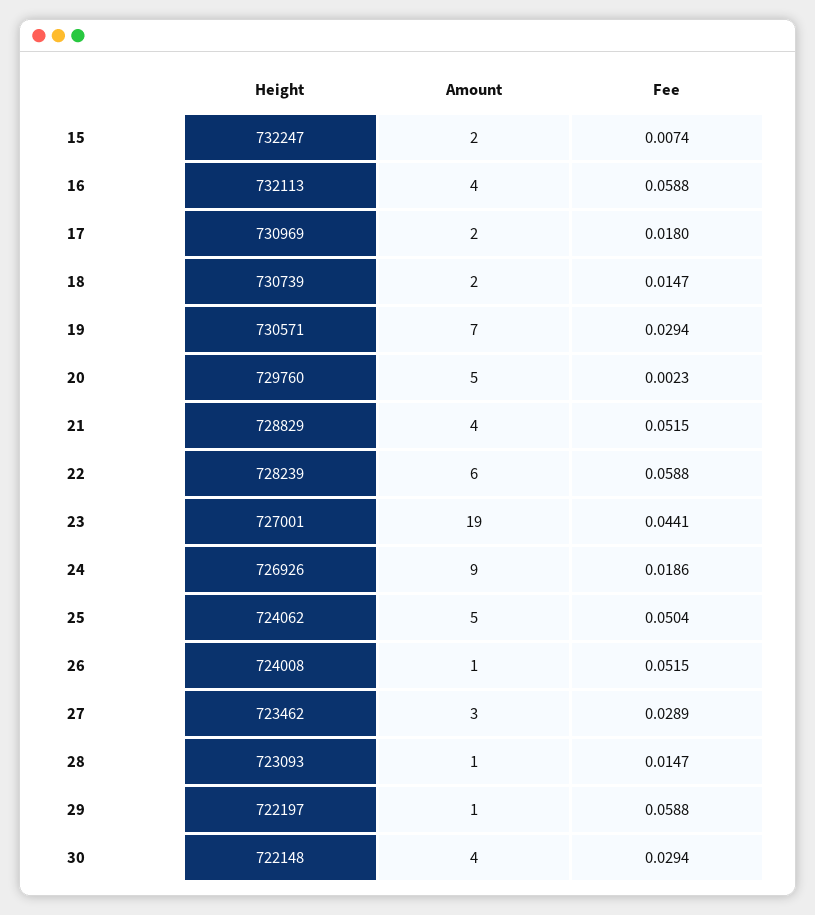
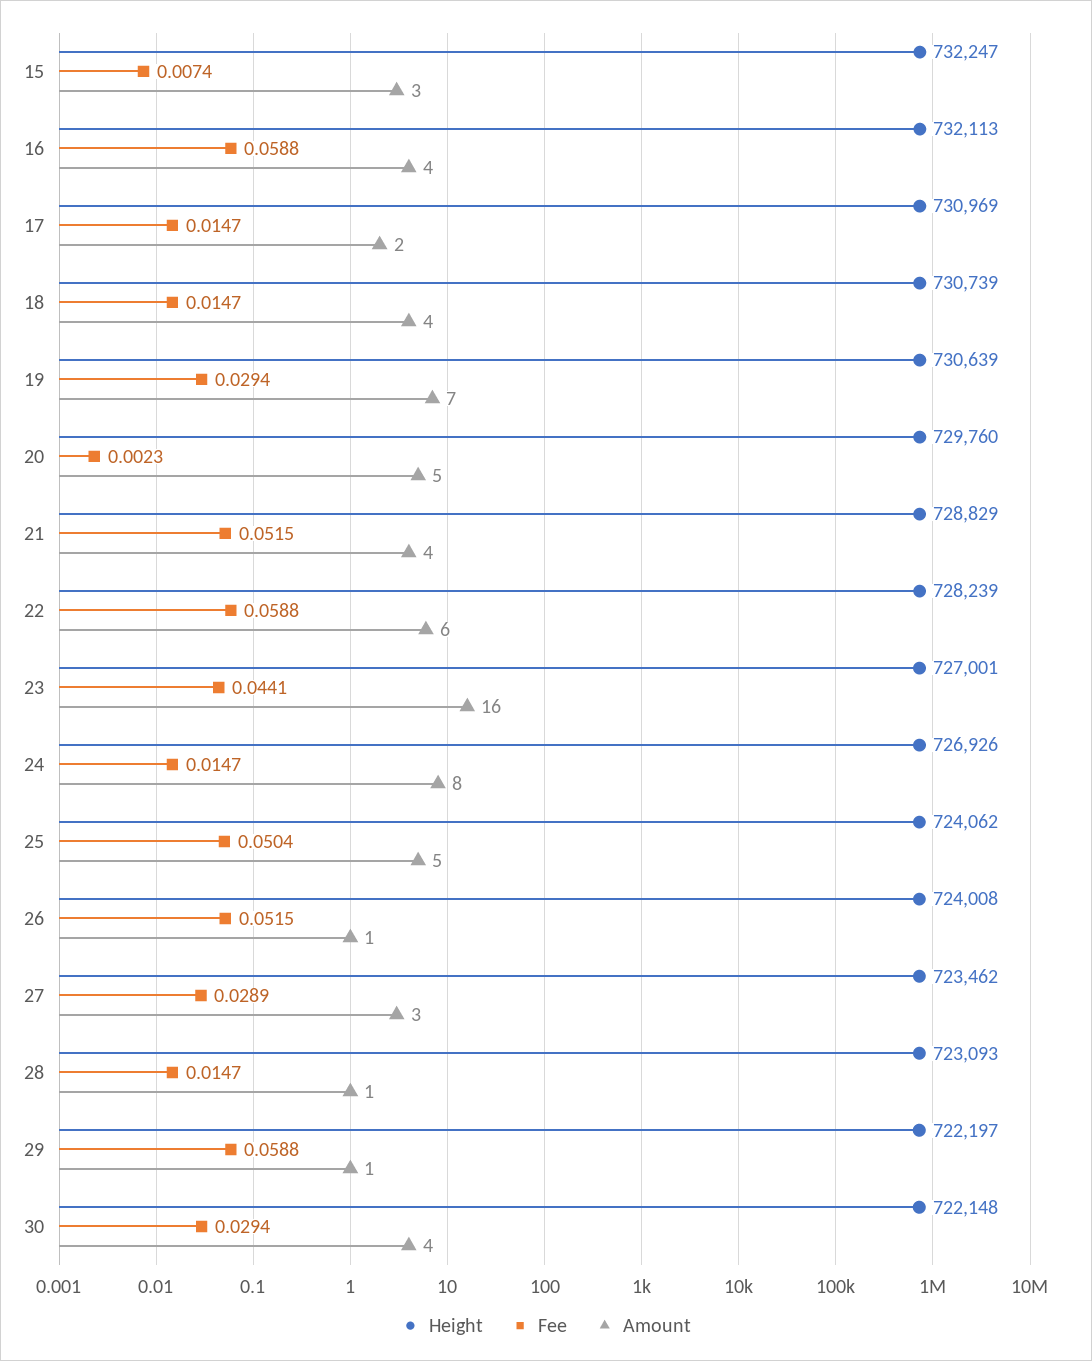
Amount, 15: 2 -> 3
Fee, 17: 0.018 -> 0.0147
Amount, 18: 2 -> 4
Height, 19: 730571 -> 730639
Amount, 23: 19 -> 16
Amount, 24: 9 -> 8
Fee, 24: 0.0186 -> 0.0147

